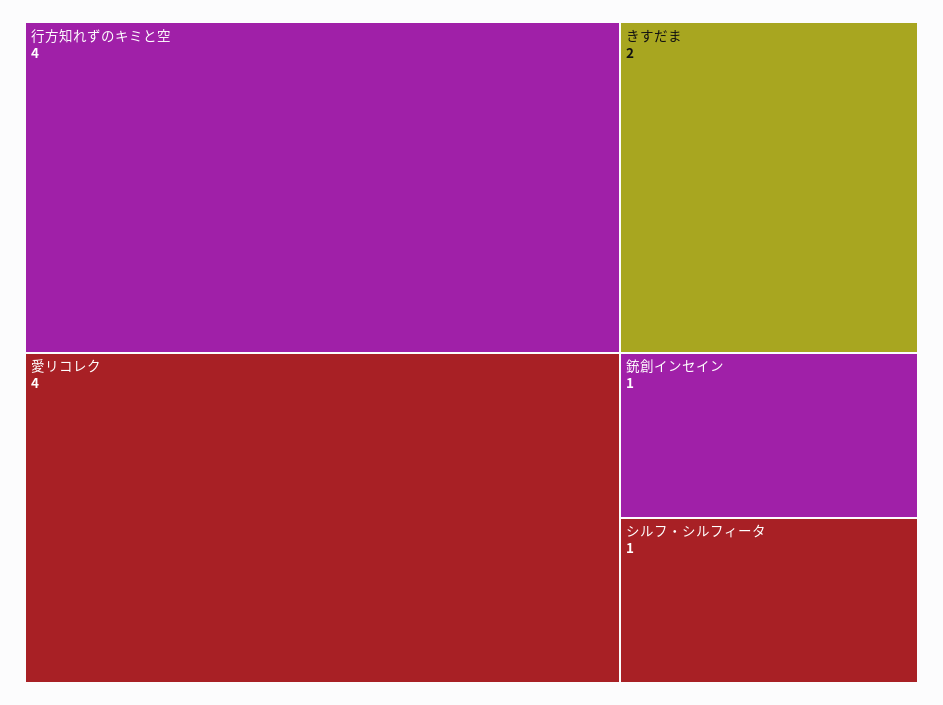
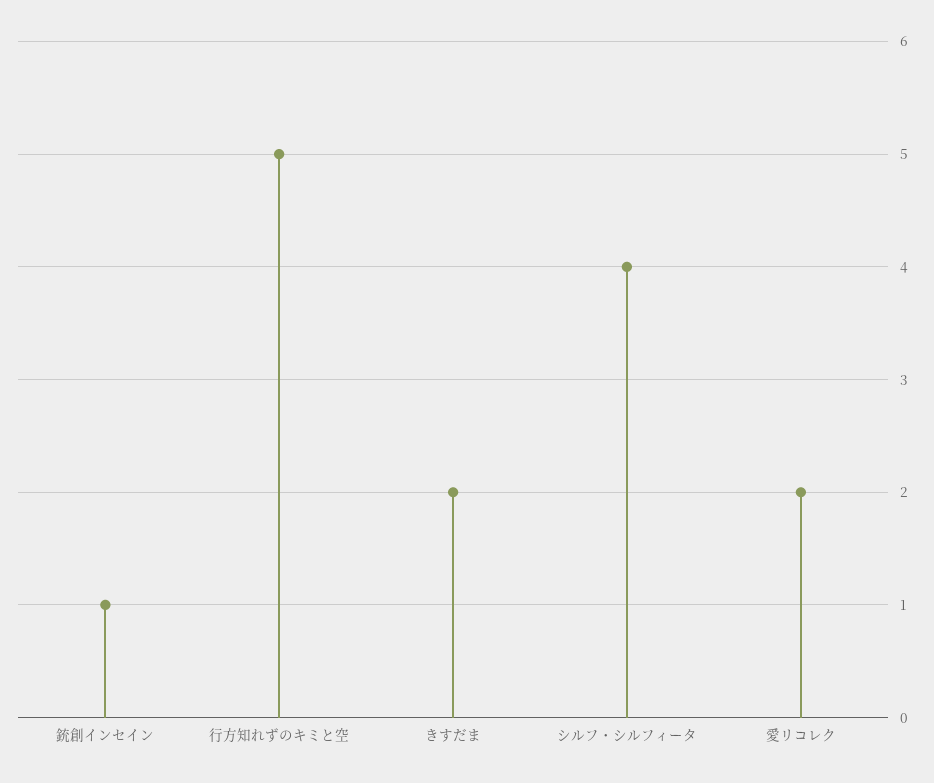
行方知れずのキミと空: 4 -> 5
愛リコレク: 4 -> 2
シルフ・シルフィータ: 1 -> 4

